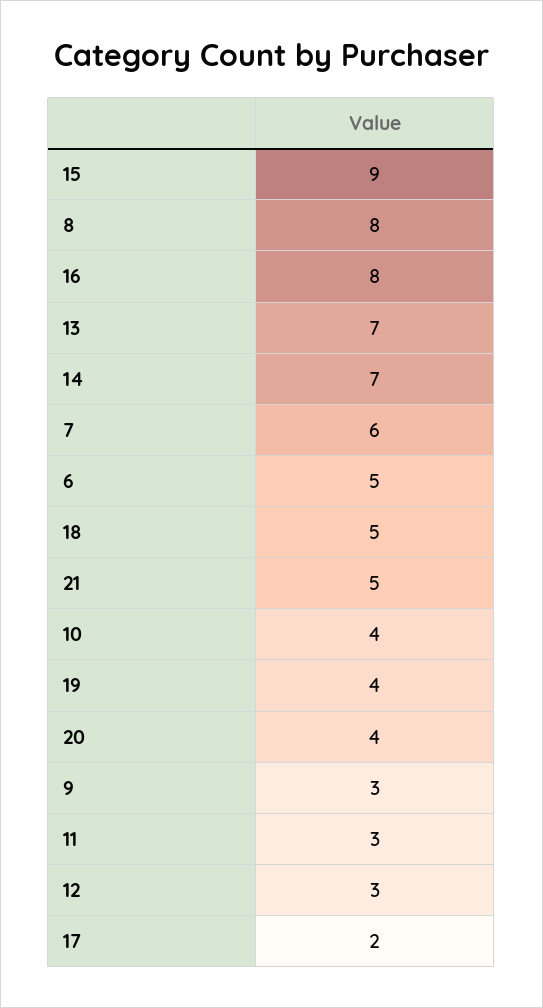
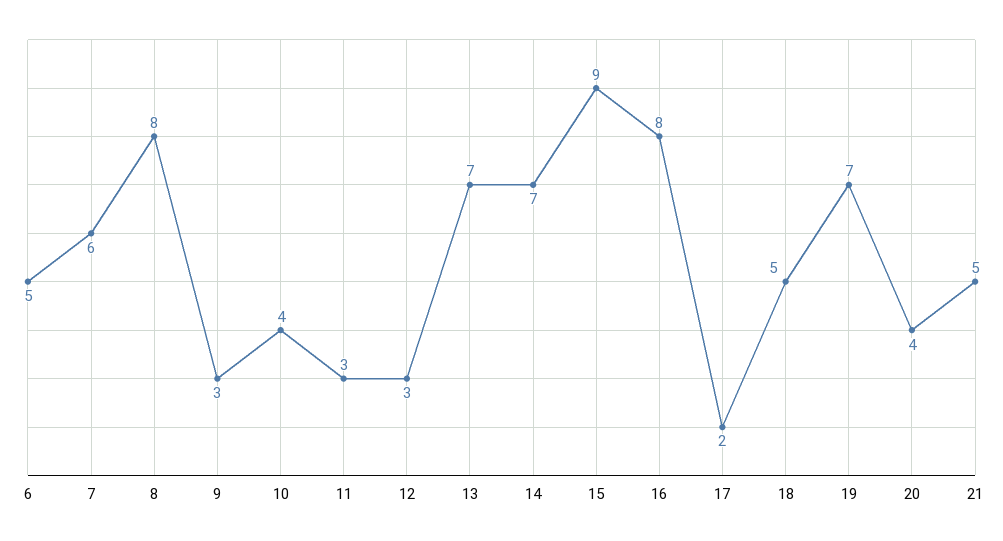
19: 4 -> 7

